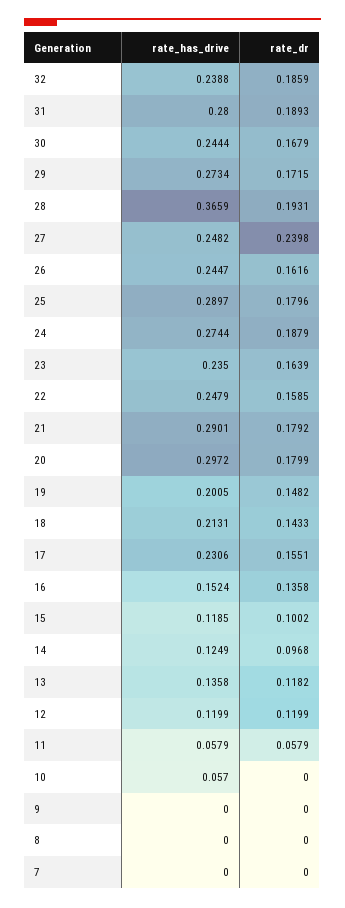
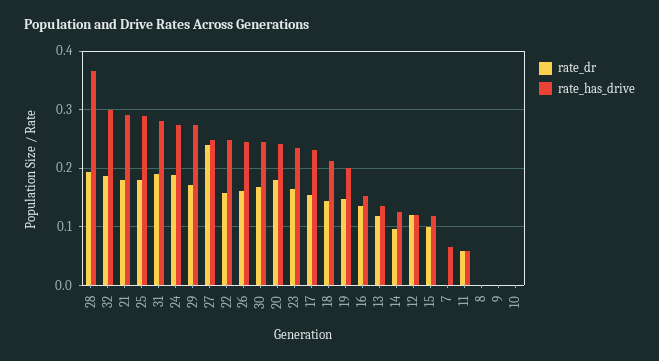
rate_has_drive, 32: 0.2388 -> 0.3
rate_has_drive, 20: 0.2972 -> 0.24
rate_has_drive, 10: 0.057 -> 0
rate_has_drive, 7: 0 -> 0.06

